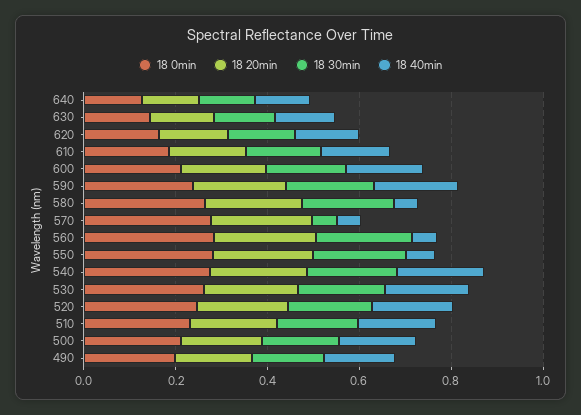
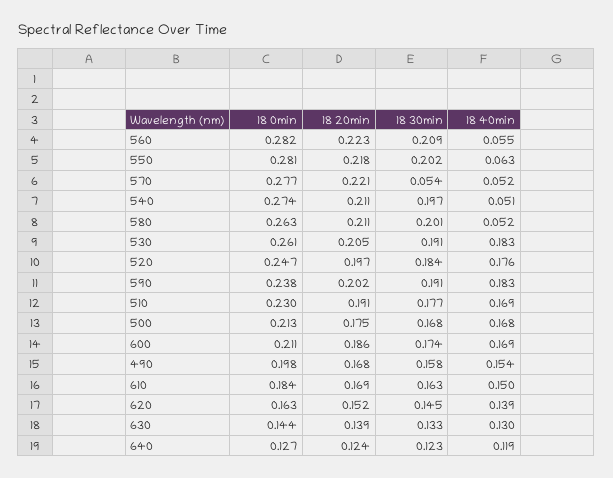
18 40min, 540: 0.2 -> 0.051

